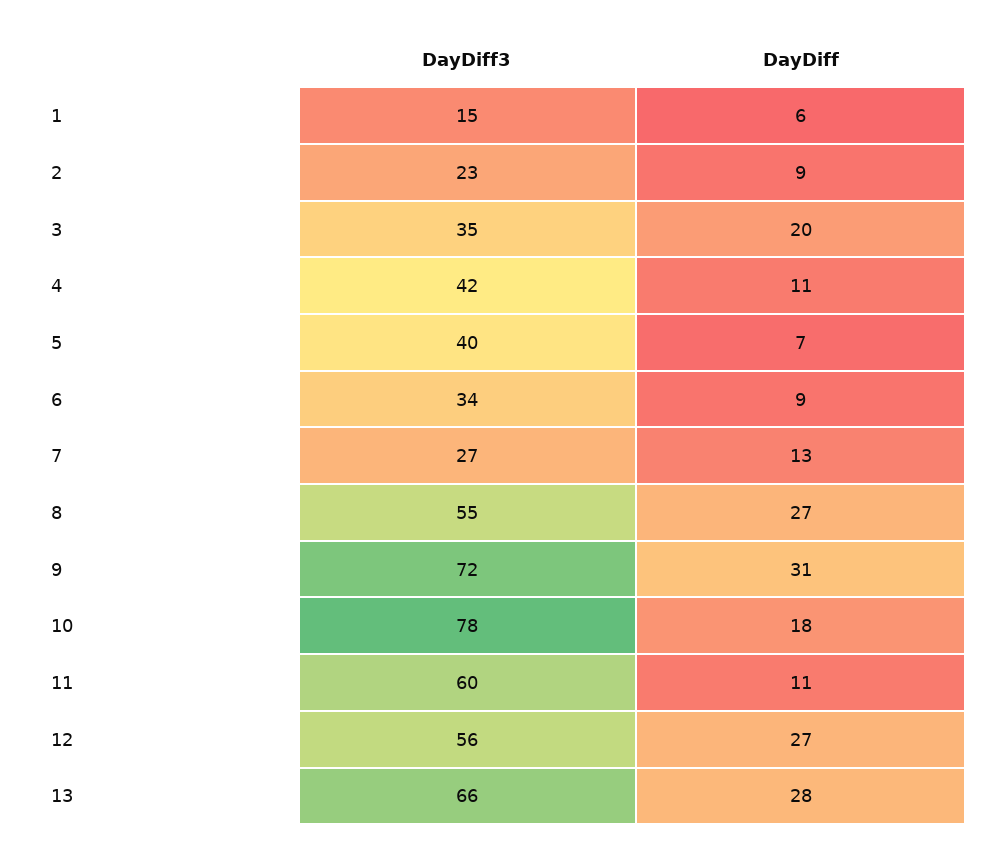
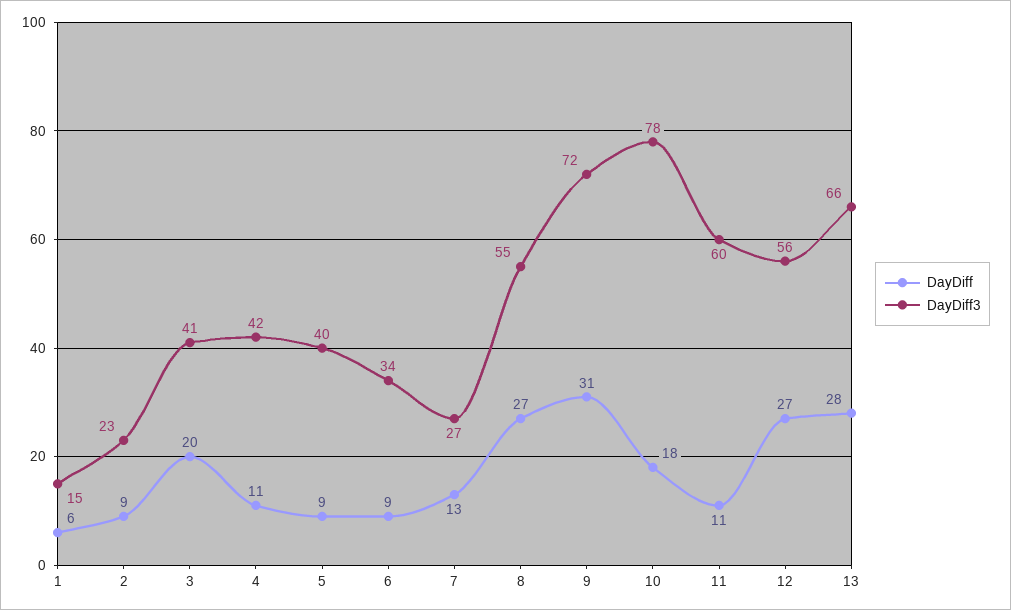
DayDiff3, 3: 35 -> 41
DayDiff, 5: 7 -> 9

